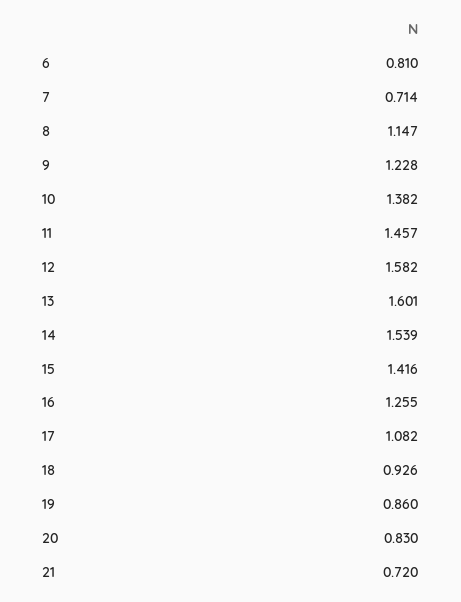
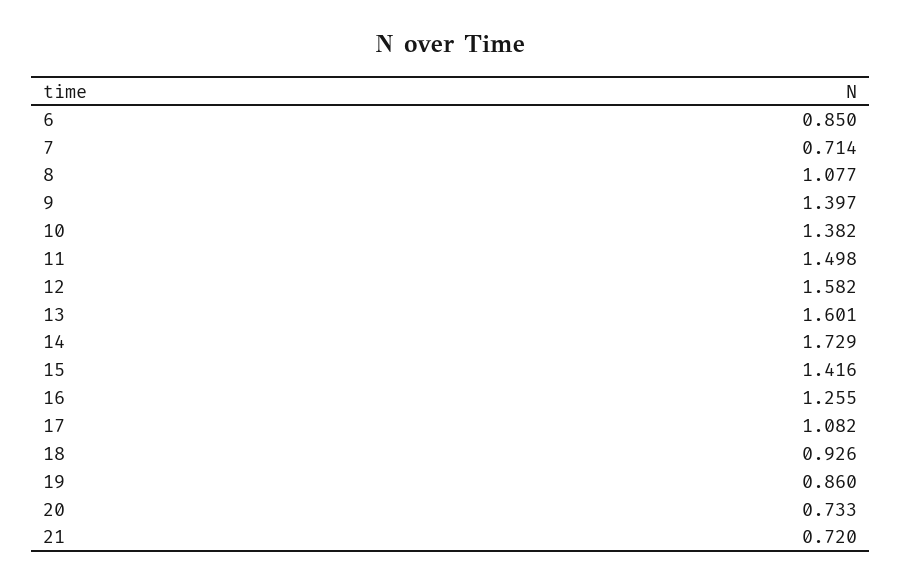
6: 0.81 -> 0.85
8: 1.147 -> 1.077
9: 1.228 -> 1.397
11: 1.457 -> 1.498
14: 1.539 -> 1.729
20: 0.83 -> 0.733

